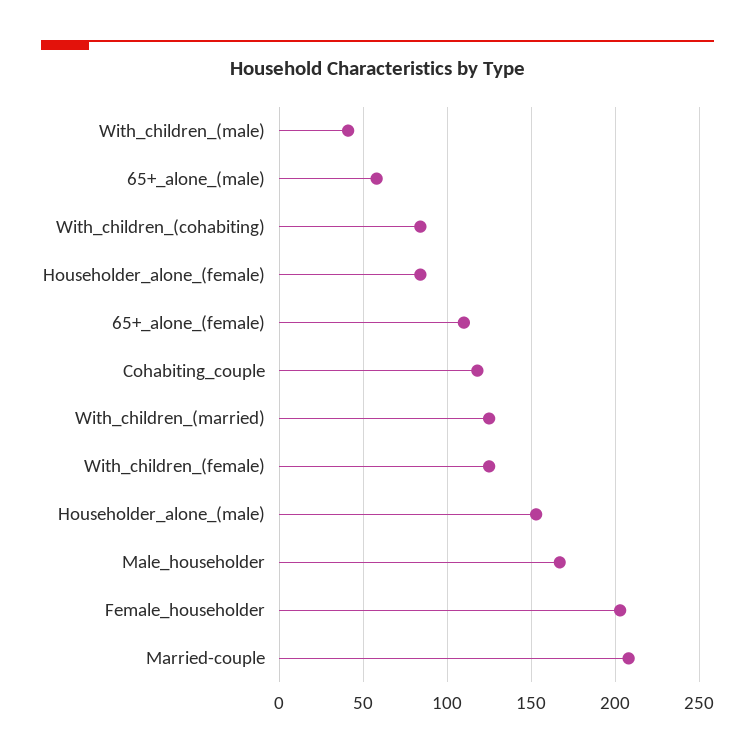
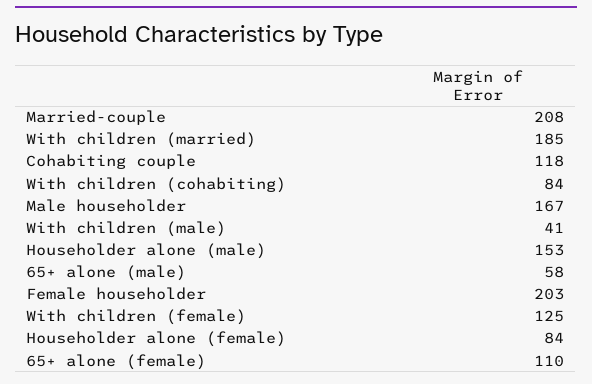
With_children_(married): 125 -> 185

